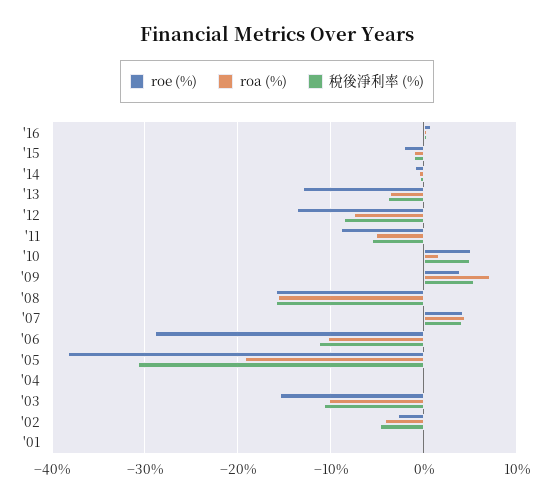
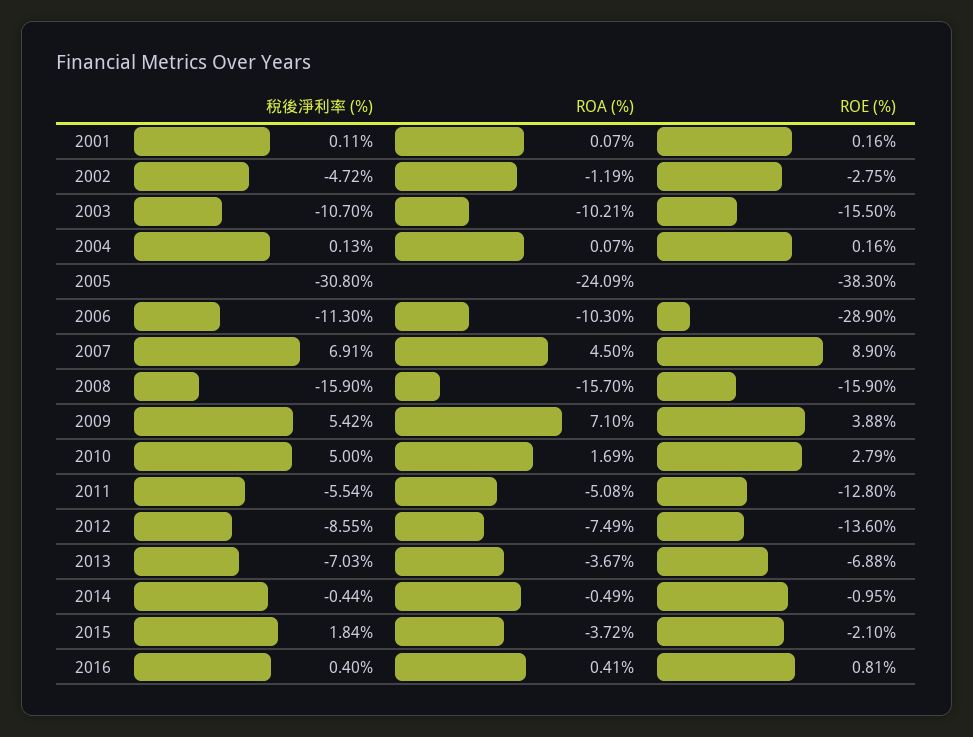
roa (%), '15: -1 -> -3.72
稅後淨利率 (%), '15: -1 -> 1.84
roe (%), '13: -13 -> -6.88
稅後淨利率 (%), '13: -4 -> -7.03
roe (%), '11: -9 -> -12.8
roe (%), '10: 5 -> 2.79
roe (%), '07: 4 -> 8.9
稅後淨利率 (%), '07: 4 -> 6.91
roa (%), '05: -19 -> -24.09
roa (%), '02: -4 -> -1.19

